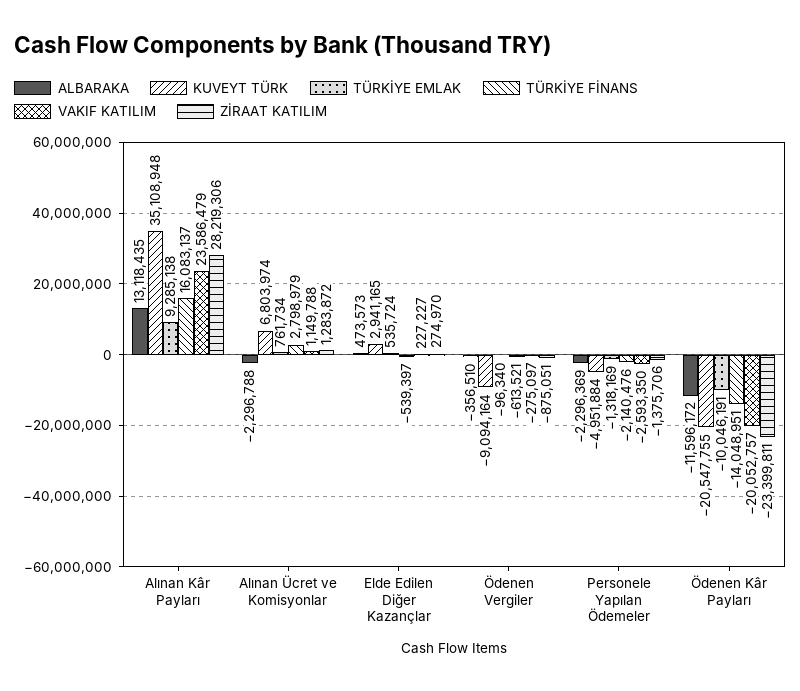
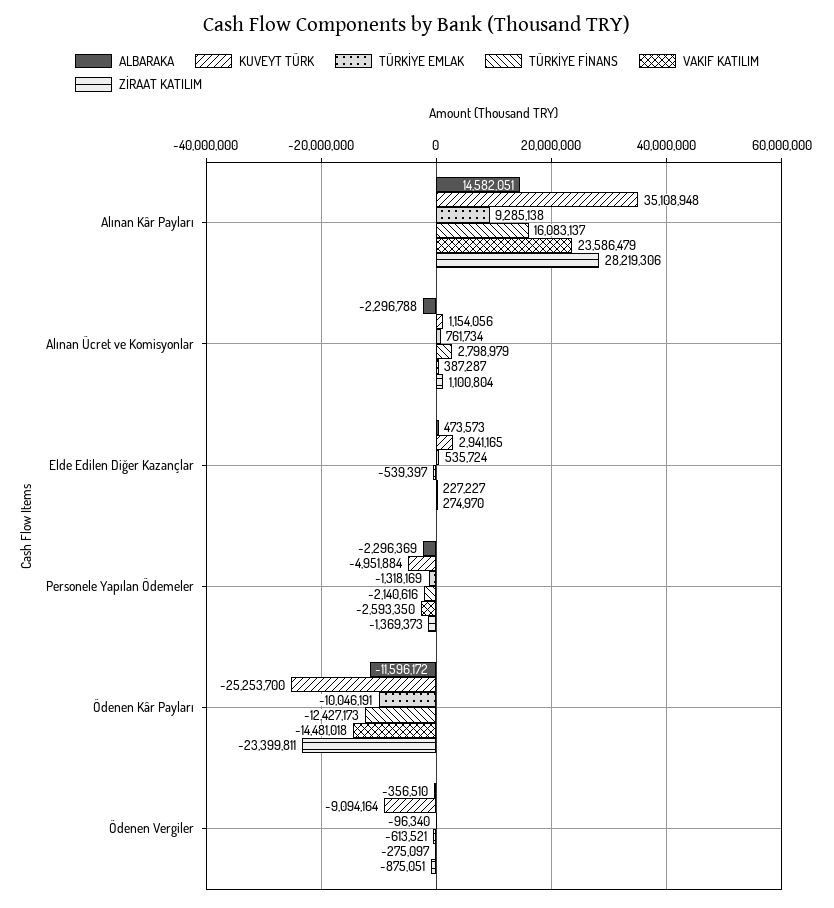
ALBARAKA, Alınan Kâr Payları: 13118435 -> 14582051
KUVEYT TÜRK, Alınan Ücret ve Komisyonlar: 6803974 -> 1154056
VAKIF KATILIM, Alınan Ücret ve Komisyonlar: 1149788 -> 387287
ZİRAAT KATILIM, Alınan Ücret ve Komisyonlar: 1283872 -> 1100804
TÜRKİYE FİNANS, Personele Yapılan Ödemeler: -2140476 -> -2140616
ZİRAAT KATILIM, Personele Yapılan Ödemeler: -1375706 -> -1369373
KUVEYT TÜRK, Ödenen Kâr Payları: -20547755 -> -25253700
TÜRKİYE FİNANS, Ödenen Kâr Payları: -14048951 -> -12427173
VAKIF KATILIM, Ödenen Kâr Payları: -20052757 -> -14481018

